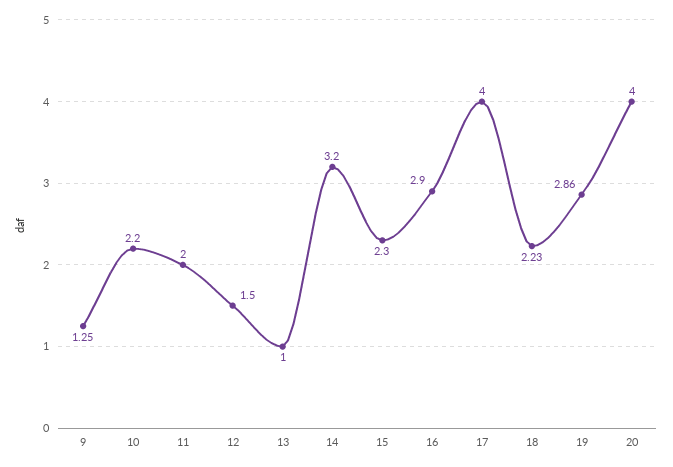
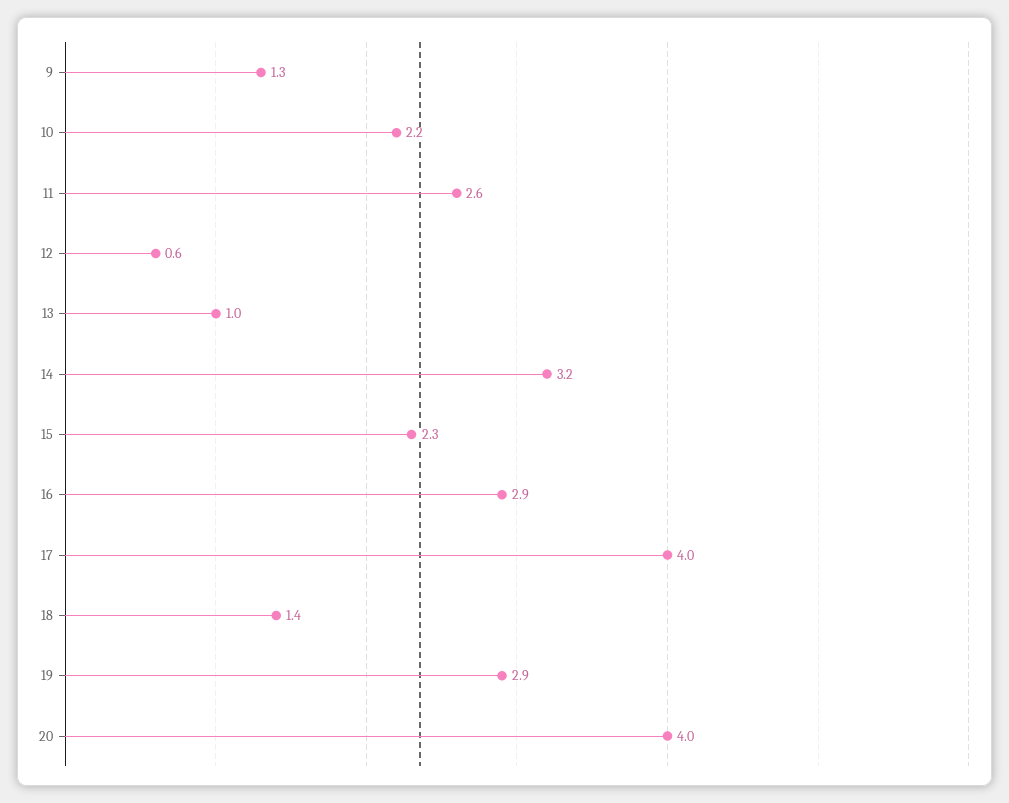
11: 2 -> 2.6
12: 1.5 -> 0.6
18: 2.23 -> 1.4

